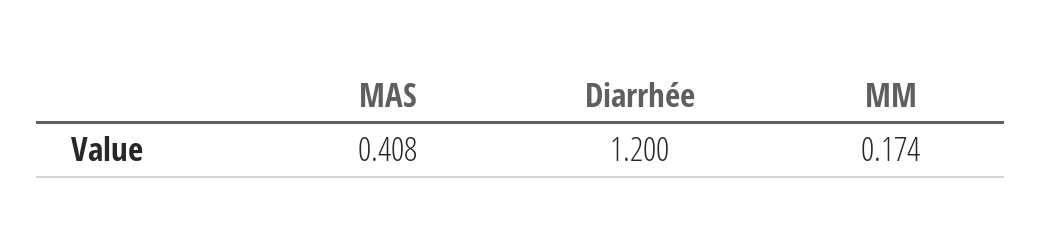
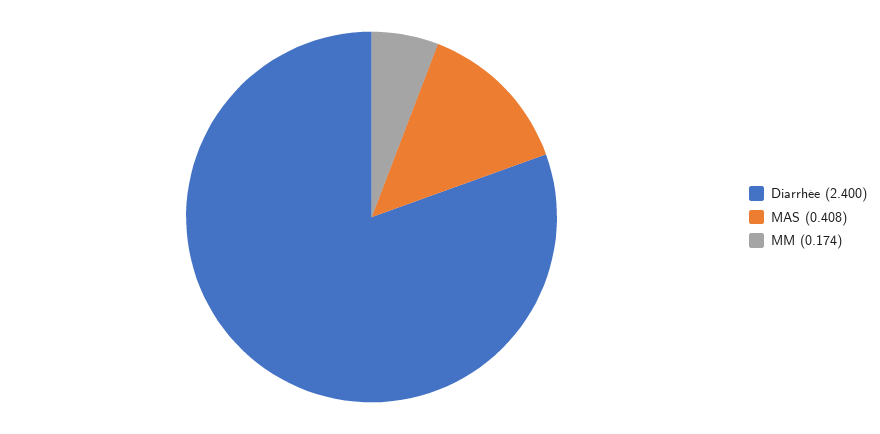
Diarrhée: 1.2 -> 2.4

